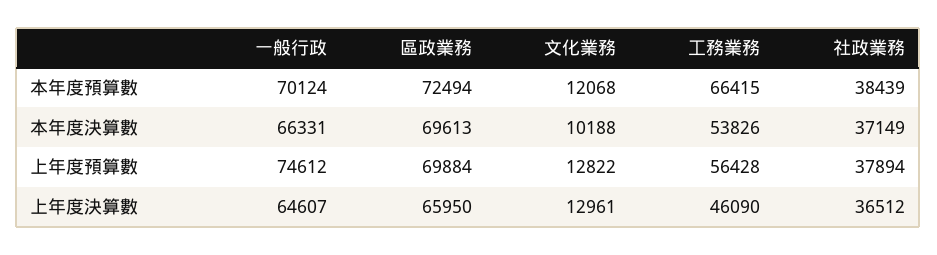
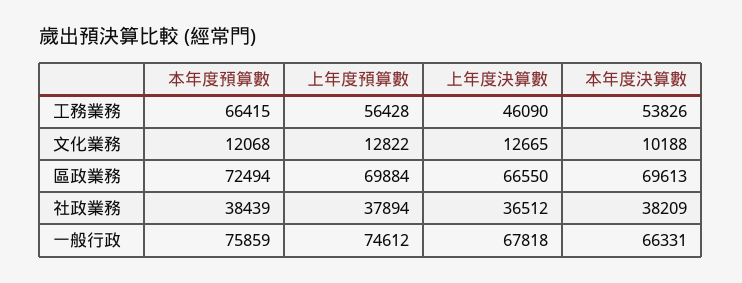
一般行政, 本年度預算數: 70124 -> 75859
社政業務, 本年度決算數: 37149 -> 38209
一般行政, 上年度決算數: 64607 -> 67818
區政業務, 上年度決算數: 65950 -> 66550
文化業務, 上年度決算數: 12961 -> 12665

